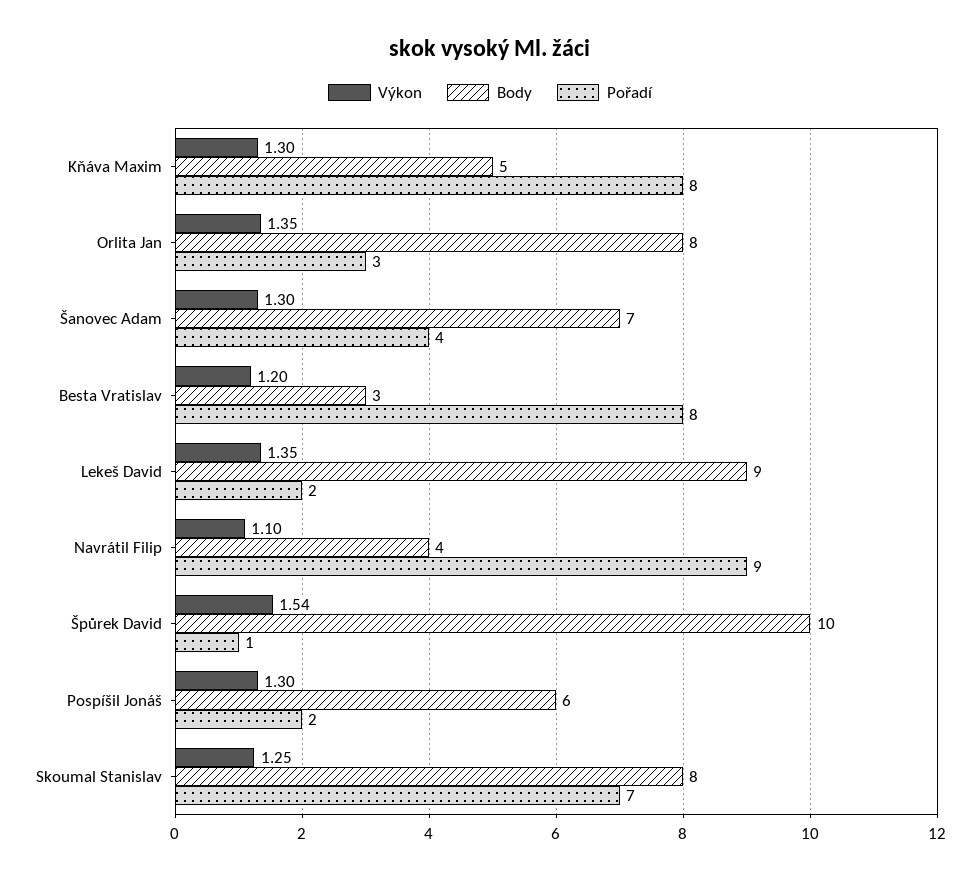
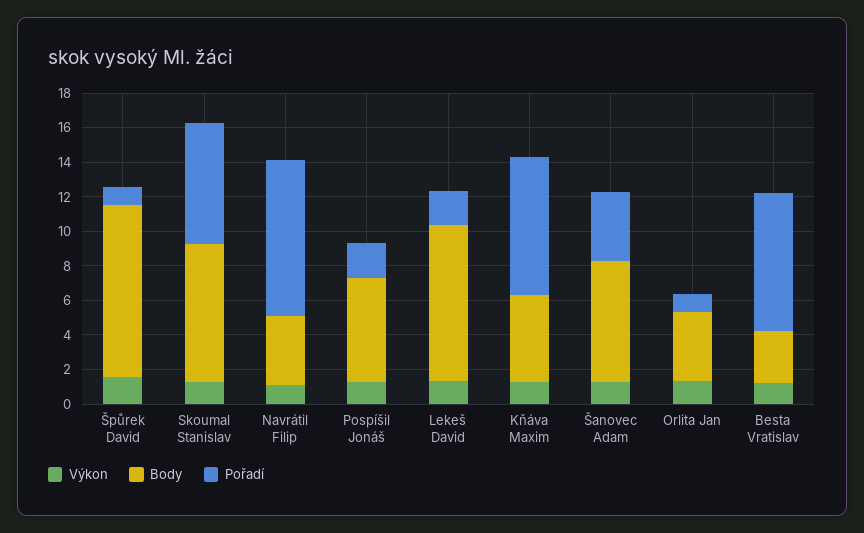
Body, Orlita Jan: 8 -> 4
Pořadí, Orlita Jan: 3 -> 1

